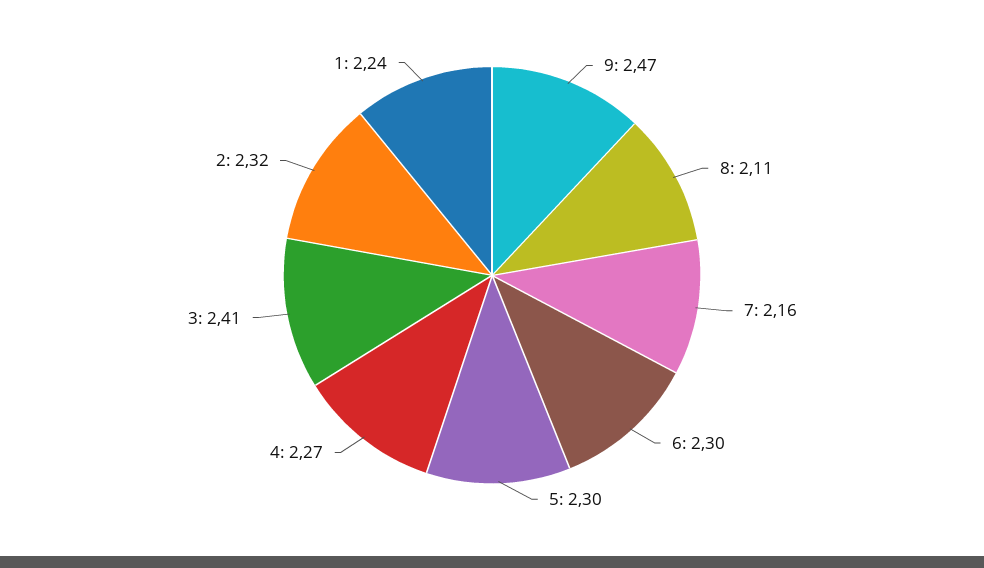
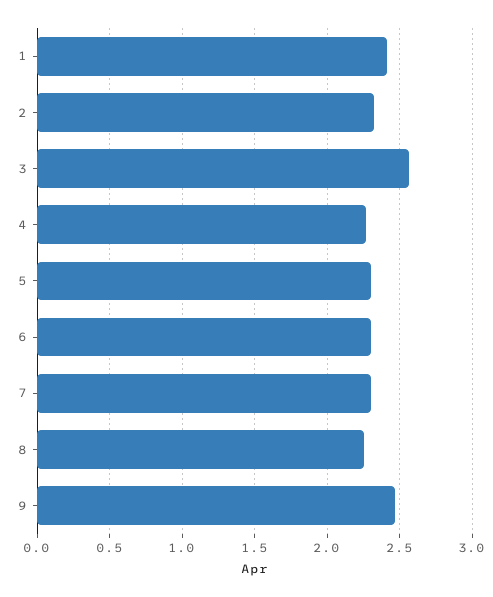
8: 2.11 -> 2.25
7: 2.16 -> 2.3
3: 2.41 -> 2.55
1: 2.24 -> 2.4

